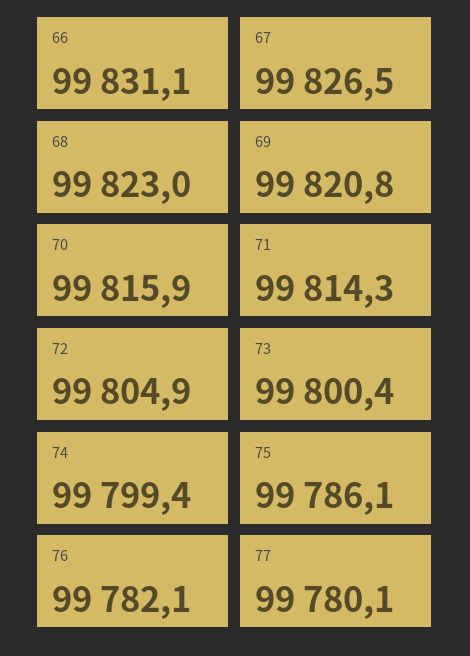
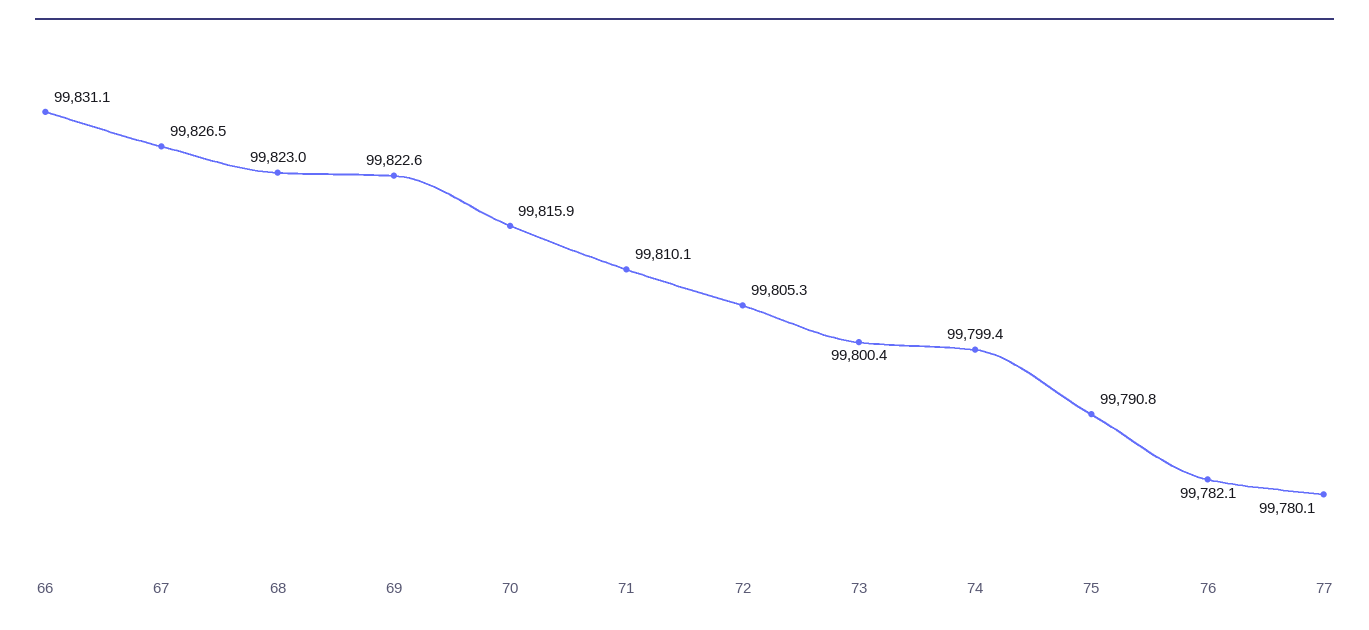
69: 99820.8 -> 99822.6
71: 99814.3 -> 99810.1
72: 99804.9 -> 99805.3
75: 99786.1 -> 99790.8

